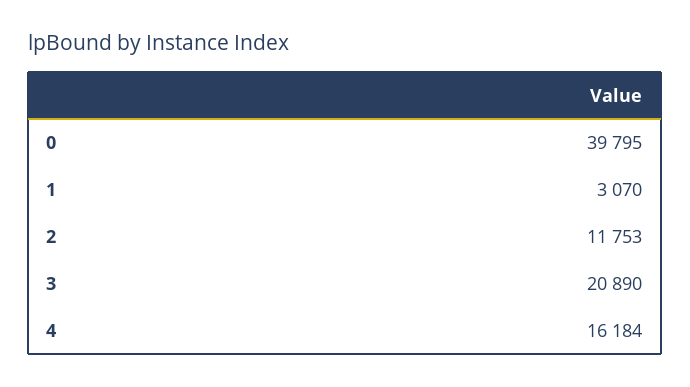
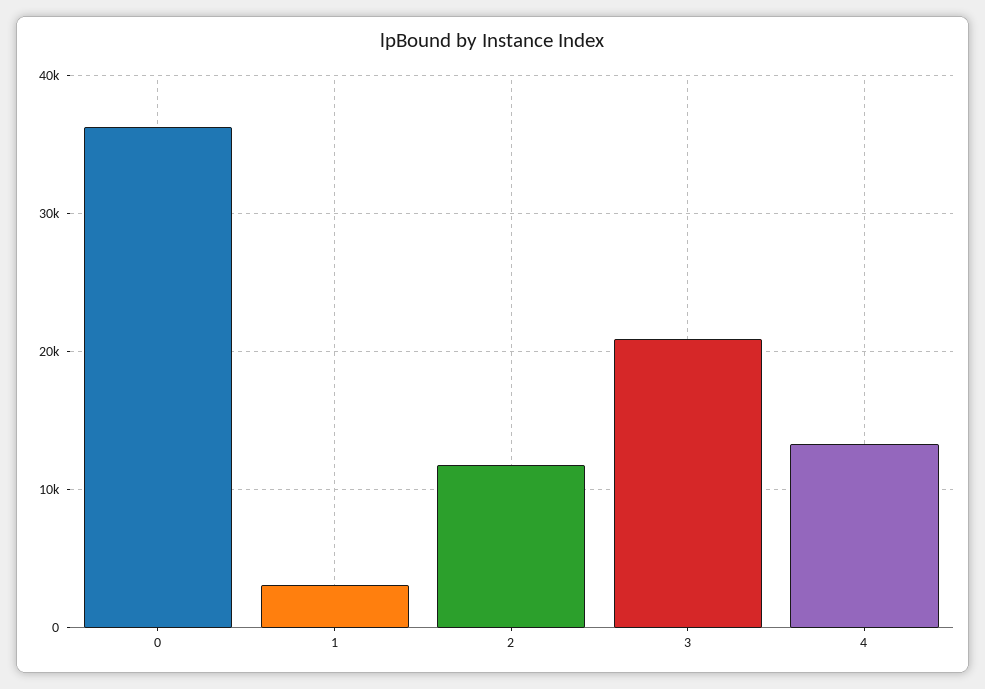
0: 39795 -> 36000
4: 16184 -> 13000

